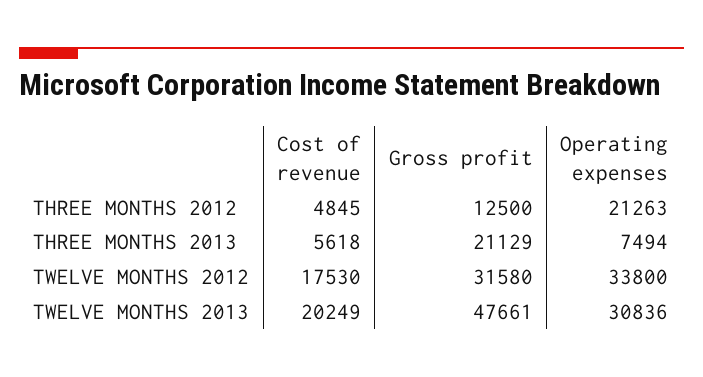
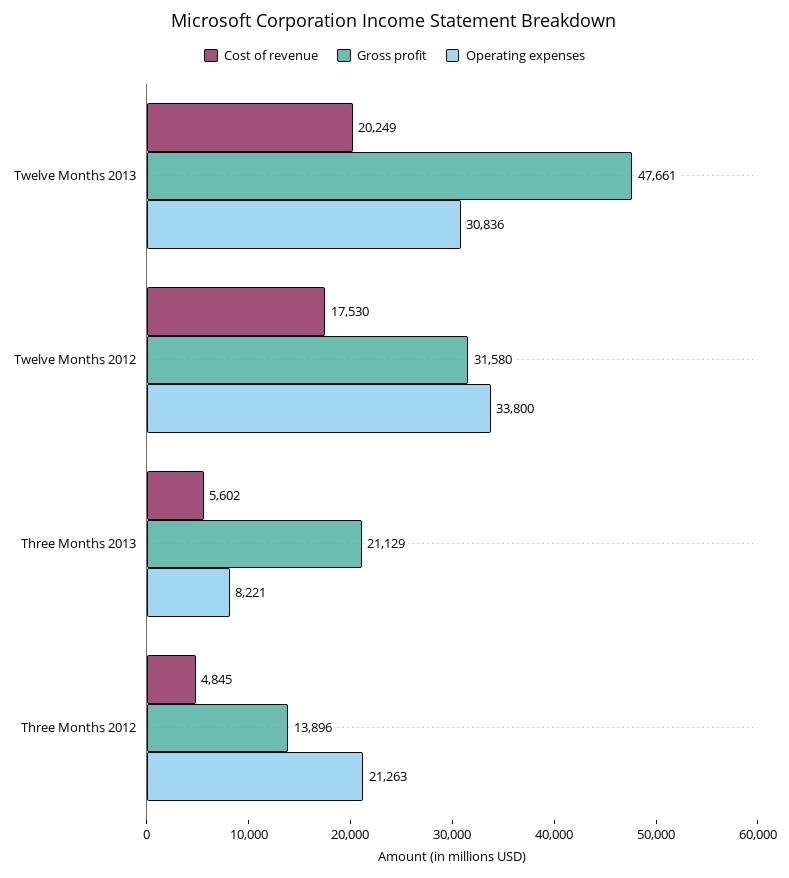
Gross profit, THREE MONTHS 2012: 12500 -> 13896
Cost of revenue, THREE MONTHS 2013: 5618 -> 5602
Operating expenses, THREE MONTHS 2013: 7494 -> 8221

